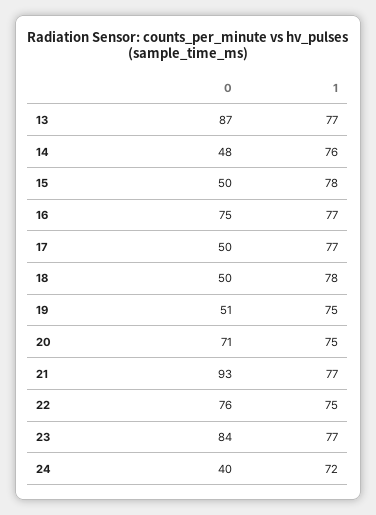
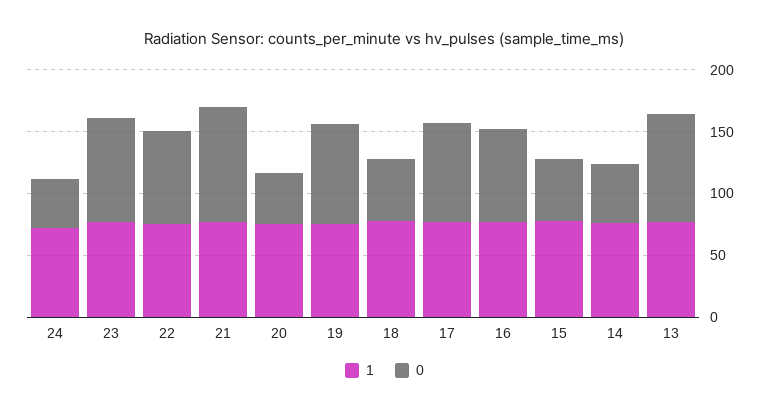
0, 17: 50 -> 80
0, 19: 51 -> 80
0, 20: 71 -> 40

